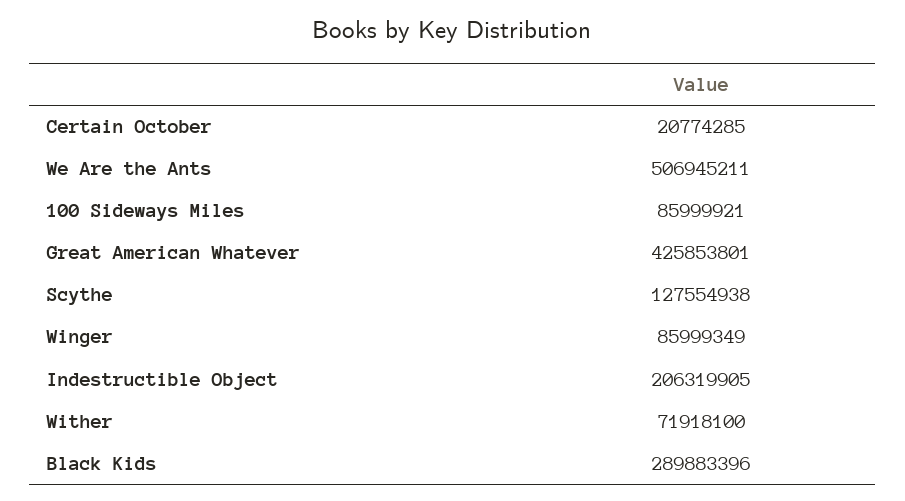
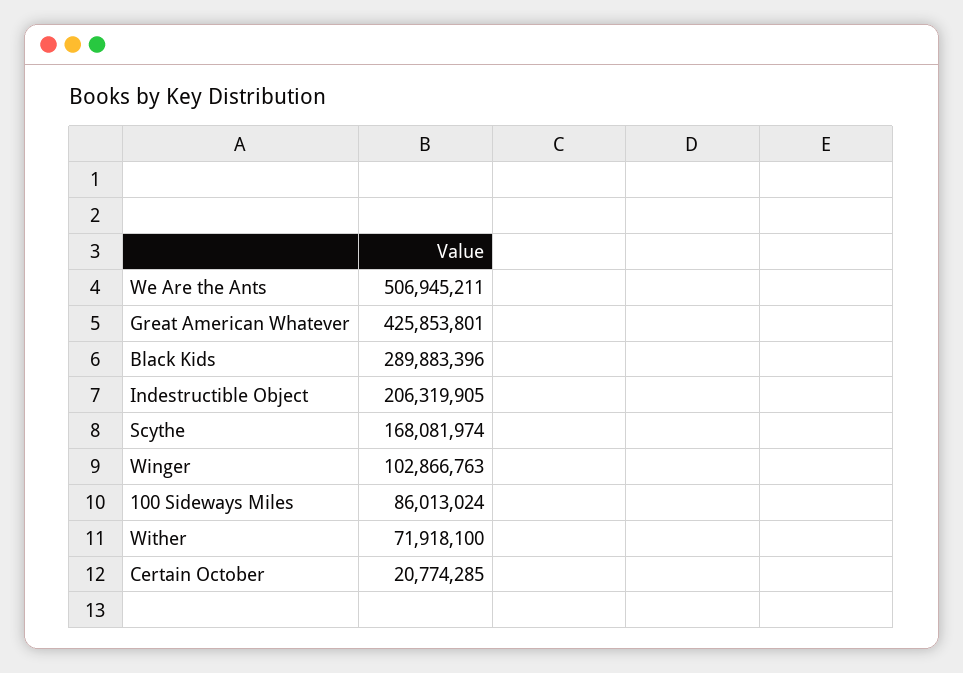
100 Sideways Miles: 85999921 -> 86013024
Scythe: 127554938 -> 168081974
Winger: 85999349 -> 102866763

